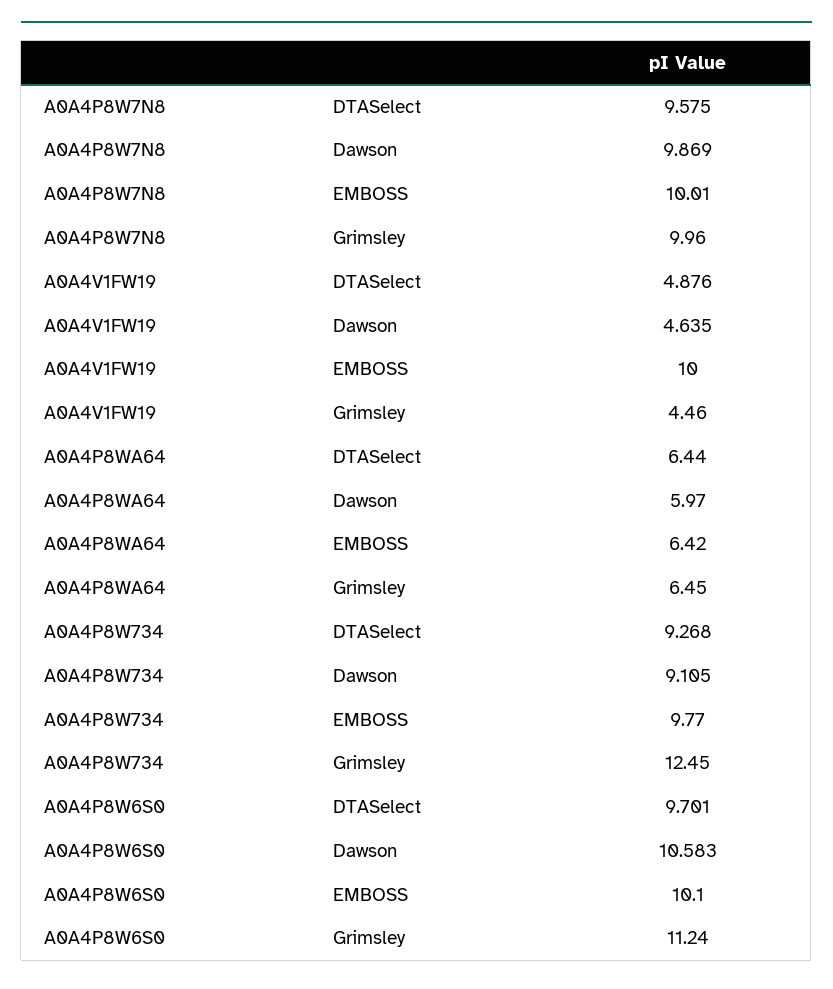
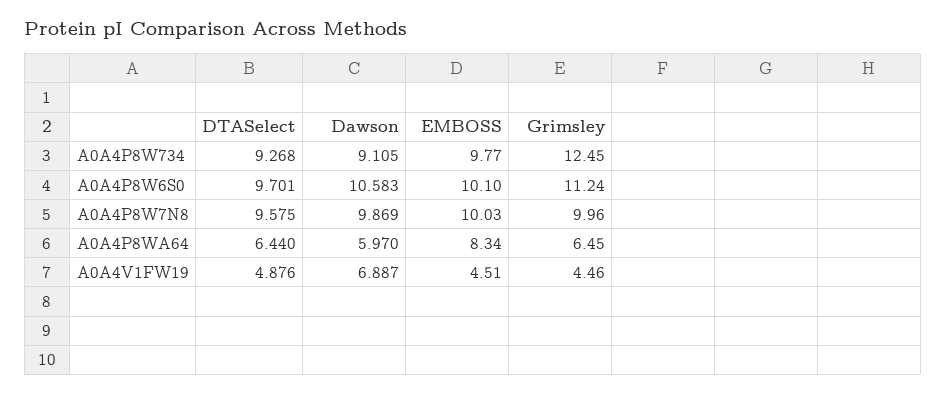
A0A4P8W7N8, EMBOSS: 10.01 -> 10.03
A0A4V1FW19, Dawson: 4.635 -> 6.887
A0A4V1FW19, EMBOSS: 10 -> 4.51
A0A4P8WA64, EMBOSS: 6.42 -> 8.34

